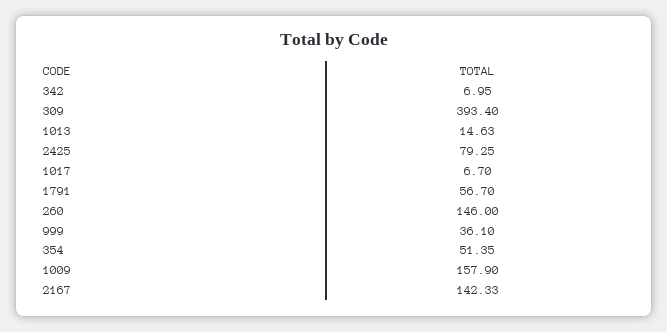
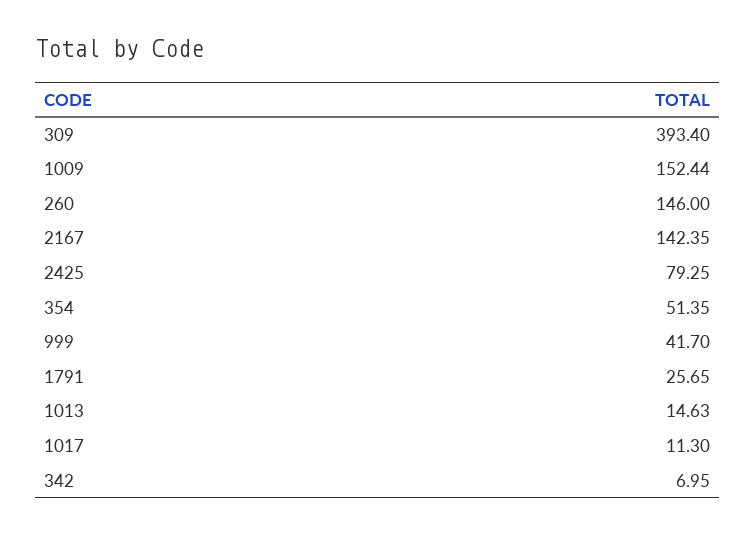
1017: 6.7 -> 11.3
1791: 56.7 -> 25.65
999: 36.1 -> 41.7
1009: 157.9 -> 152.44
2167: 142.33 -> 142.35

